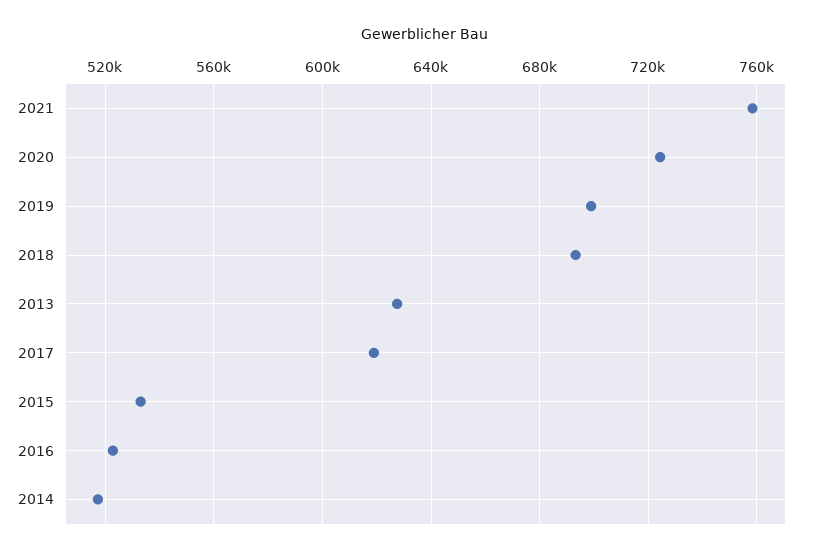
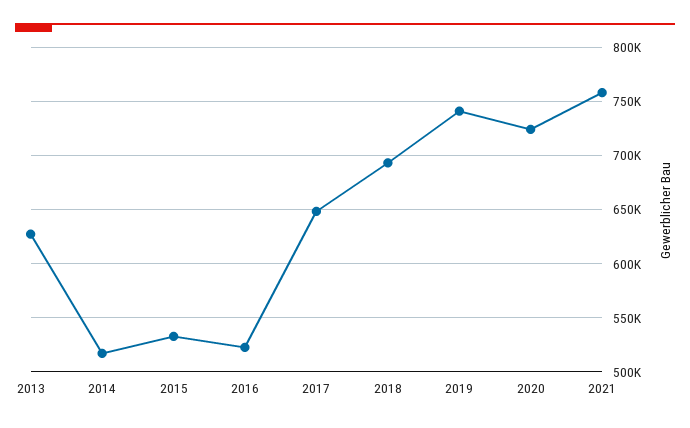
2019: 700000 -> 740000
2017: 620000 -> 650000

